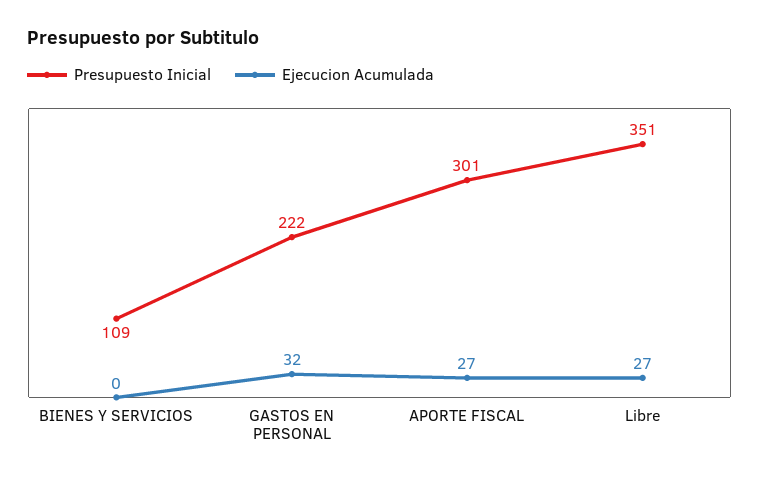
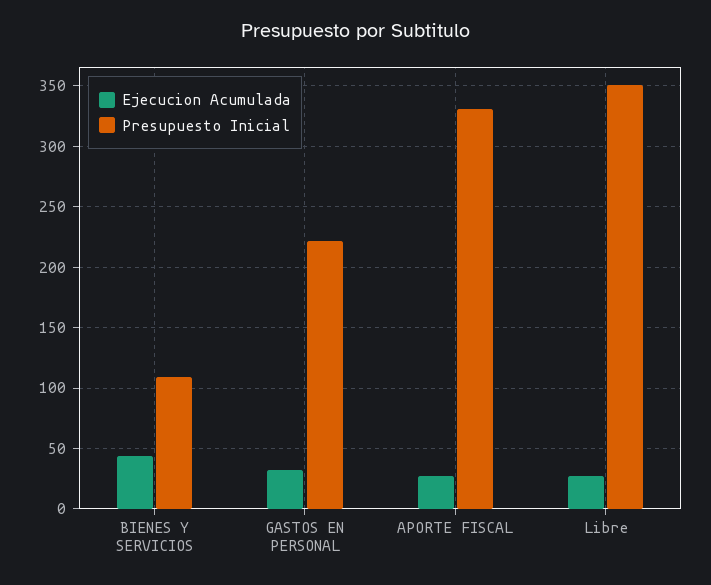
Ejecucion Acumulada, BIENES Y SERVICIOS: 0 -> 45
Presupuesto Inicial, APORTE FISCAL: 301 -> 330

